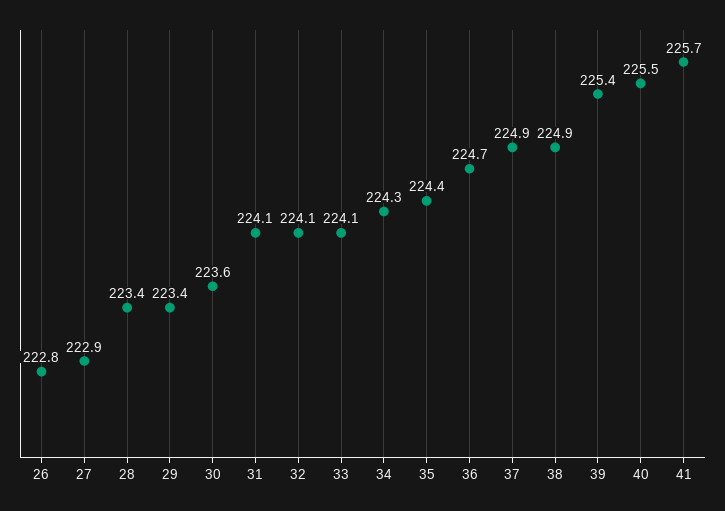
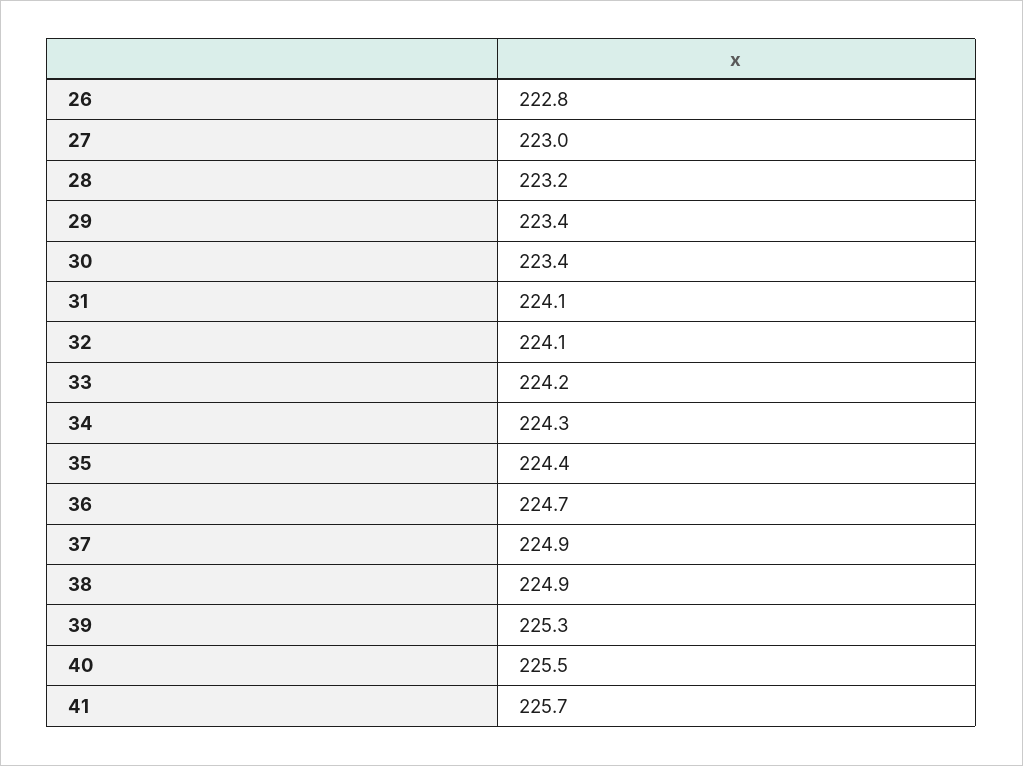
27: 222.9 -> 223
28: 223.4 -> 223.2
30: 223.6 -> 223.4
33: 224.1 -> 224.2
39: 225.4 -> 225.3

